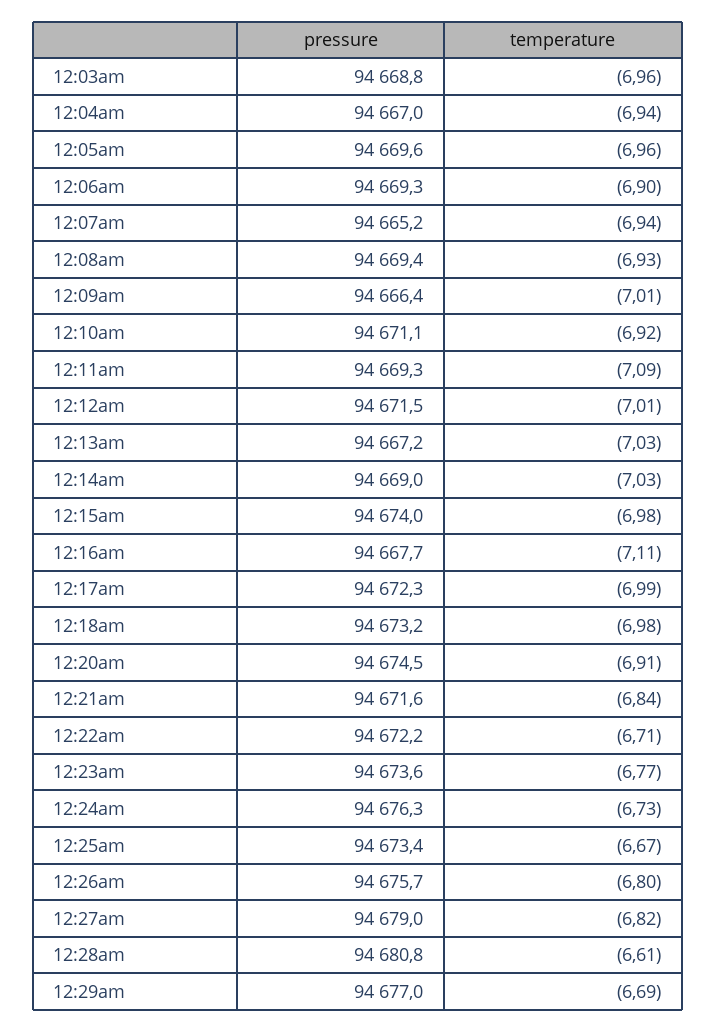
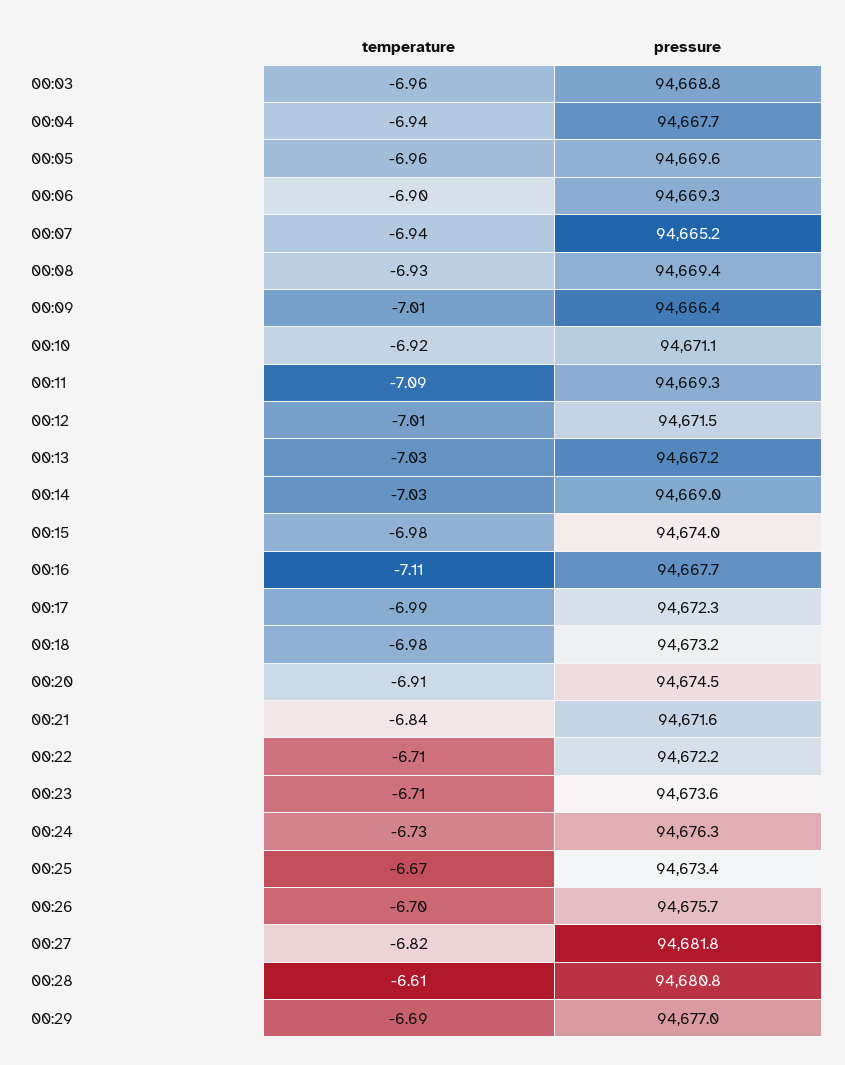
pressure, 12:04am: 94667 -> 94667.7
temperature, 12:23am: -6.77 -> -6.71
temperature, 12:26am: -6.8 -> -6.7
pressure, 12:27am: 94679 -> 94681.8

